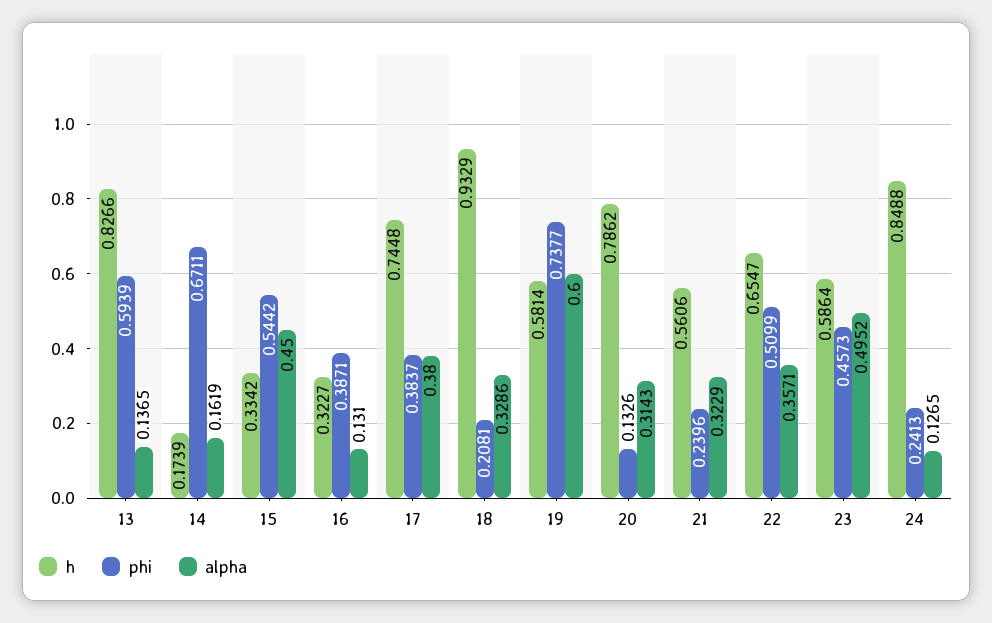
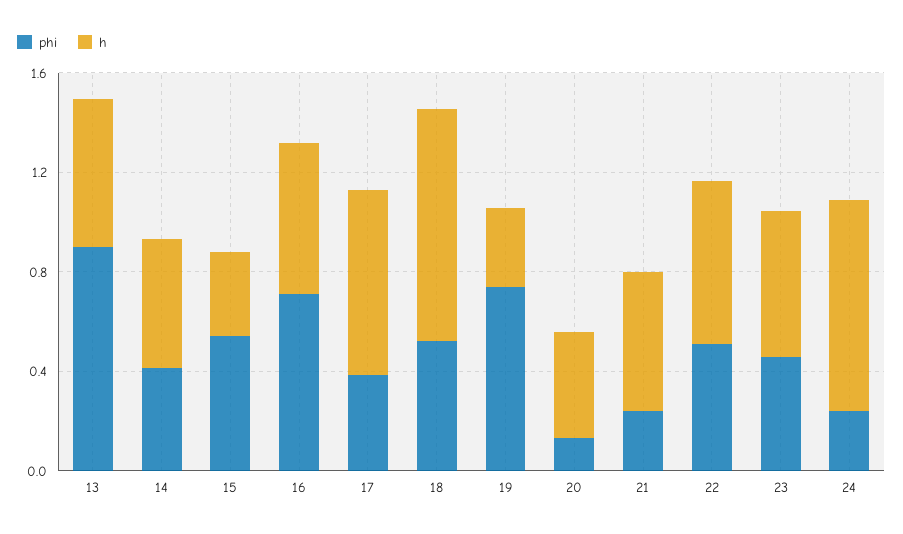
h, 13: 0.8266 -> 0.6
phi, 13: 0.5939 -> 0.9
alpha, 13: 0.1365 -> none
h, 14: 0.1739 -> 0.5
phi, 14: 0.6711 -> 0.4
alpha, 14: 0.1619 -> none
alpha, 15: 0.45 -> none
h, 16: 0.3227 -> 0.6
phi, 16: 0.3871 -> 0.7
alpha, 16: 0.131 -> none
alpha, 17: 0.38 -> none
phi, 18: 0.2081 -> 0.5
alpha, 18: 0.3286 -> none
h, 19: 0.5814 -> 0.3
alpha, 19: 0.6 -> none
h, 20: 0.7862 -> 0.4
alpha, 20: 0.3143 -> none
alpha, 21: 0.3229 -> none
alpha, 22: 0.3571 -> none
alpha, 23: 0.4952 -> none
alpha, 24: 0.1265 -> none

